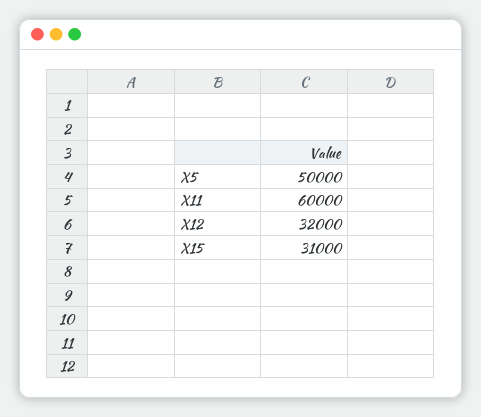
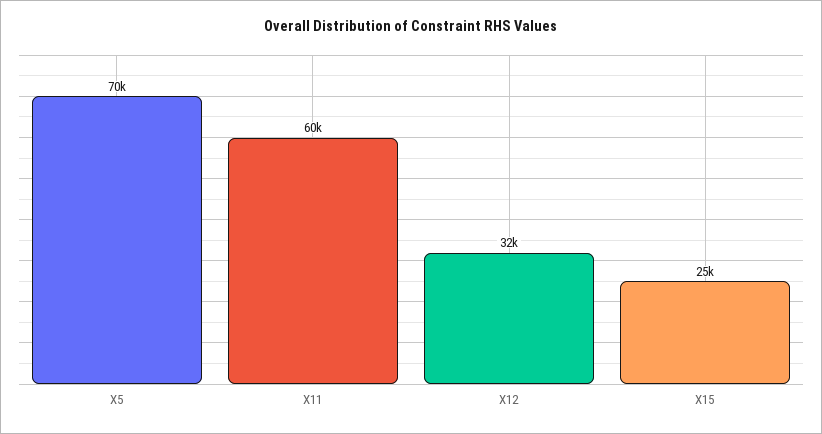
X5: 50000 -> 70000
X15: 31000 -> 25000

